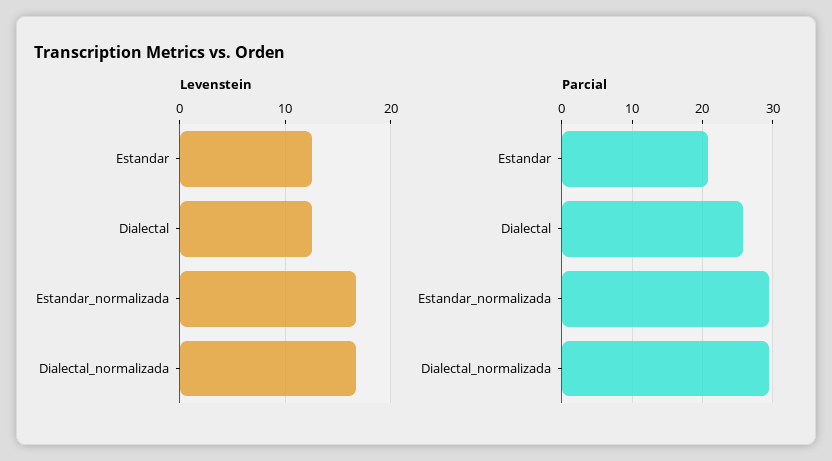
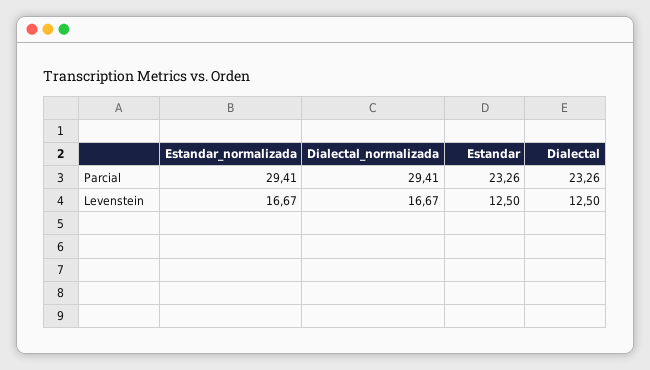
Parcial, Estandar: 21 -> 23.26
Parcial, Dialectal: 26 -> 23.26

